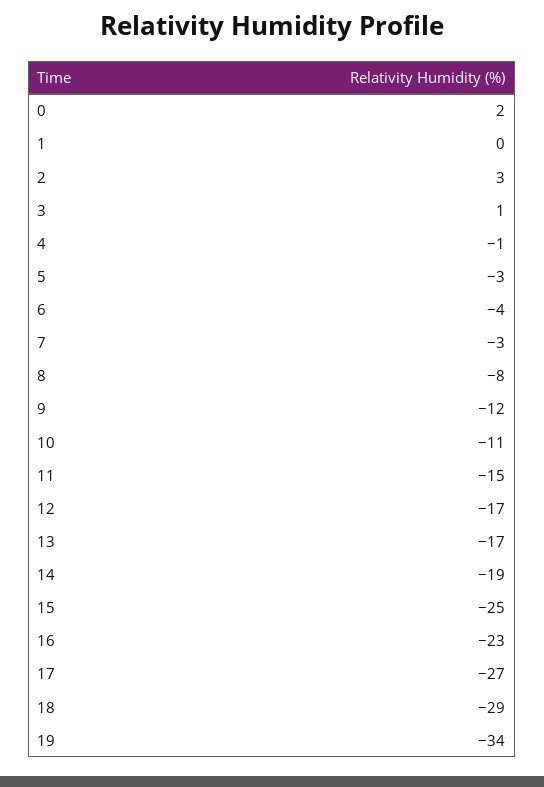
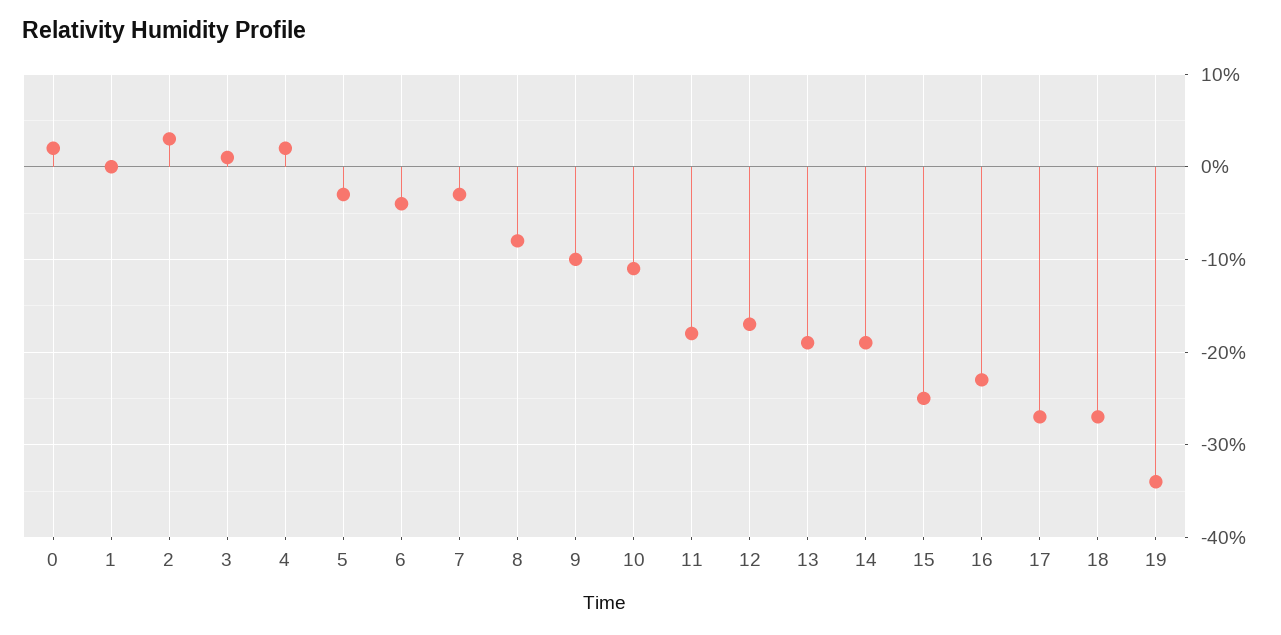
4: -1 -> 2
9: -12 -> -10
11: -15 -> -18
13: -17 -> -19
18: -29 -> -27

